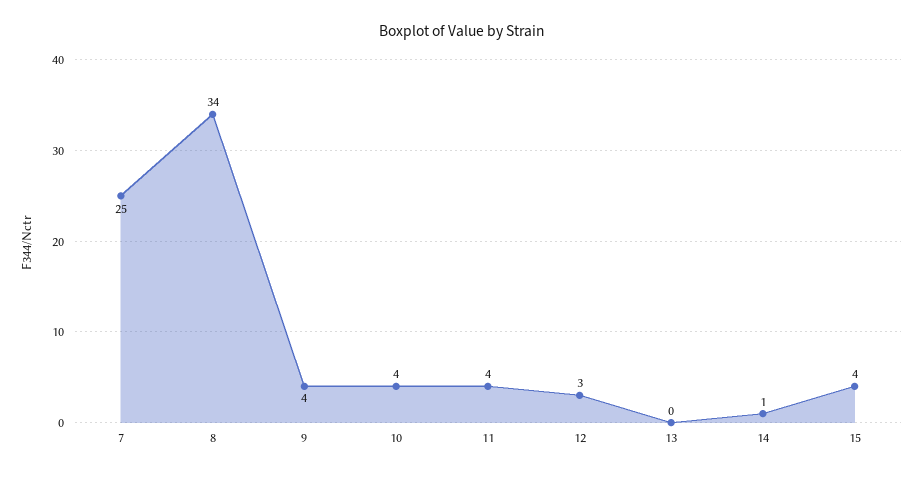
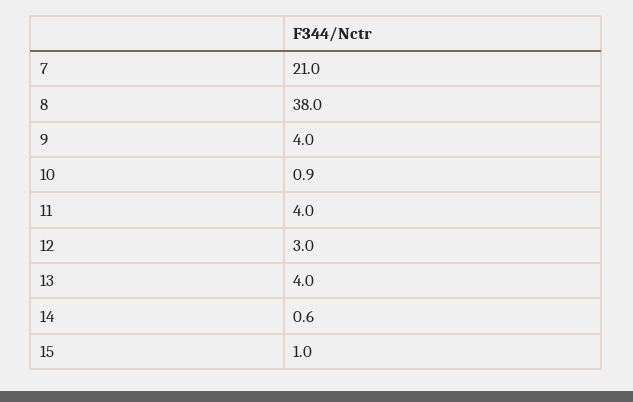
7: 25 -> 21
8: 34 -> 38
10: 4 -> 0.9
13: 0 -> 4
15: 4 -> 1

